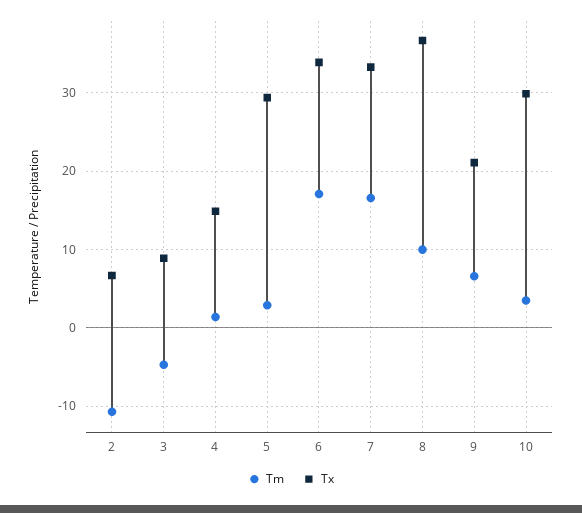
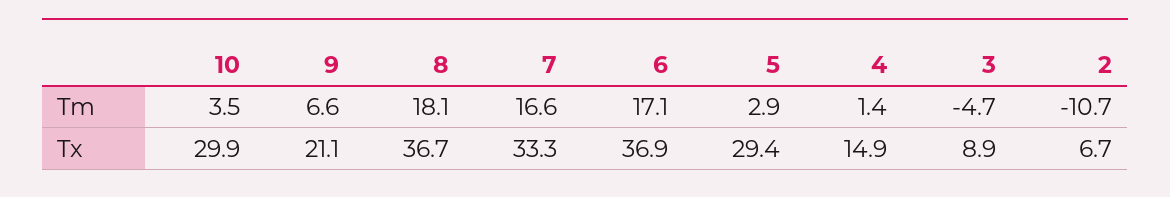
Tx, 6: 34 -> 36.9
Tm, 8: 10 -> 18.1

